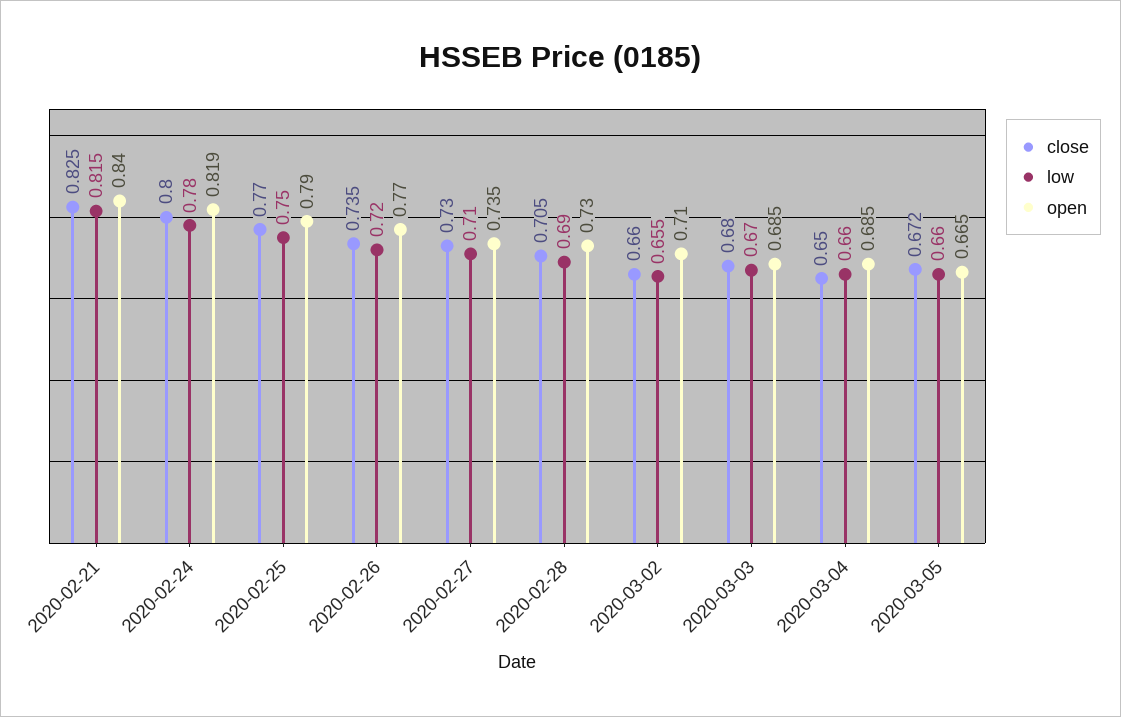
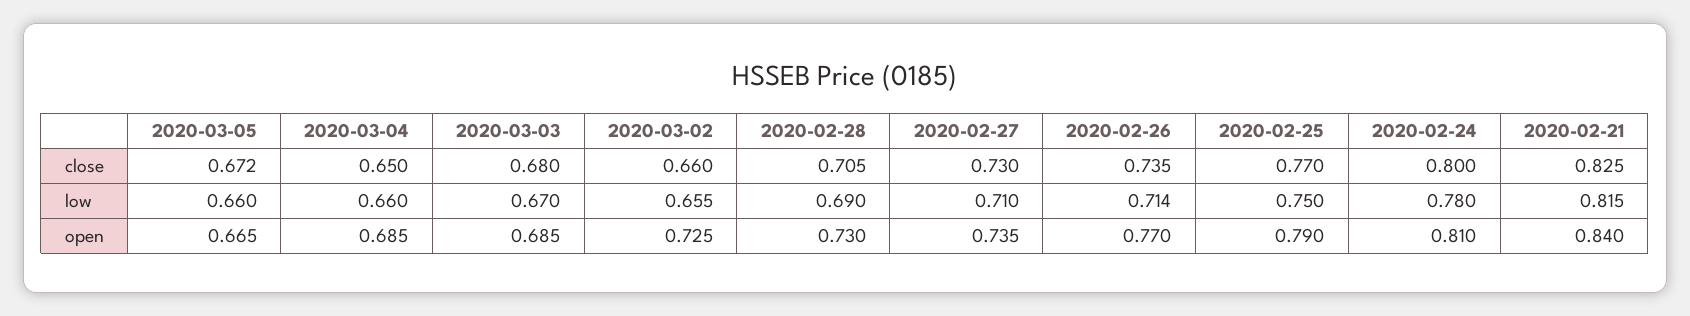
open, 2020-02-24: 0.819 -> 0.81
low, 2020-02-26: 0.72 -> 0.714
open, 2020-03-02: 0.71 -> 0.725

